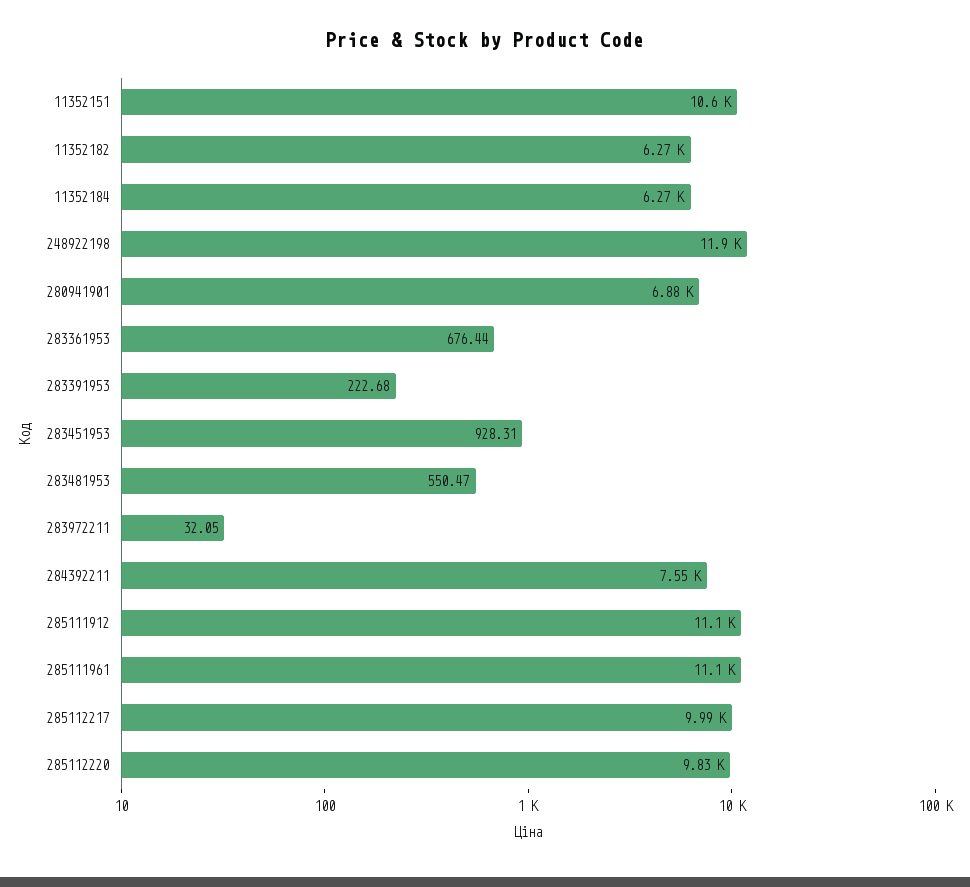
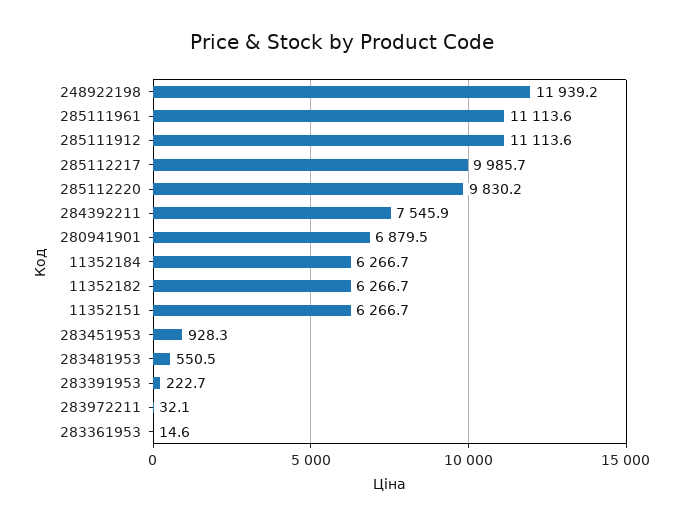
11352151: 10600 -> 6266.7
283361953: 676.44 -> 14.6

